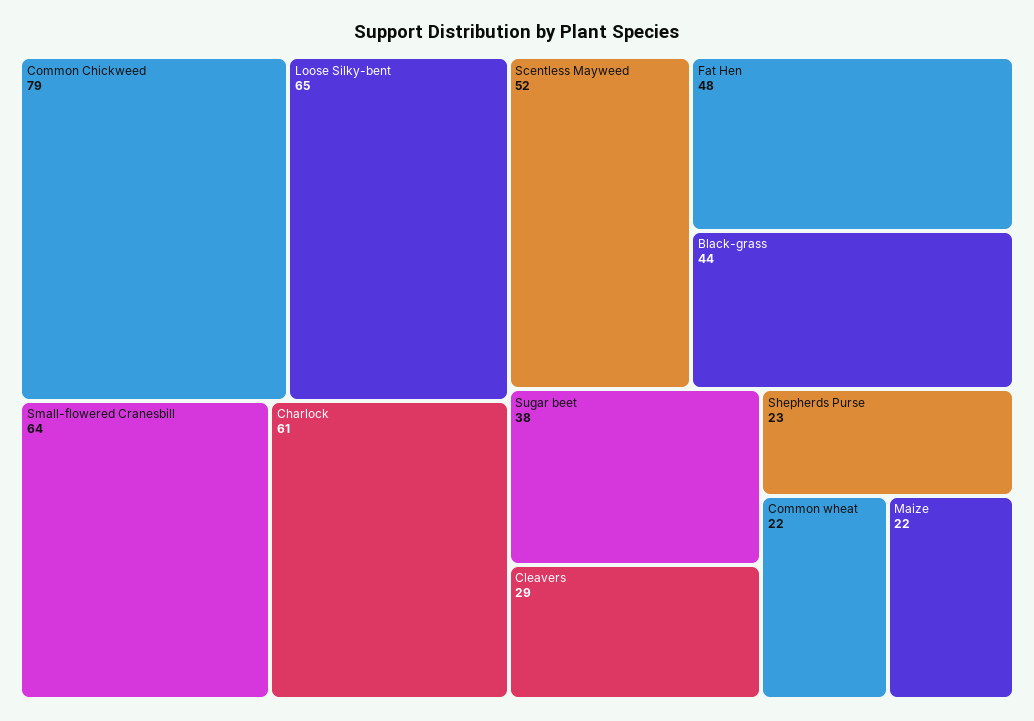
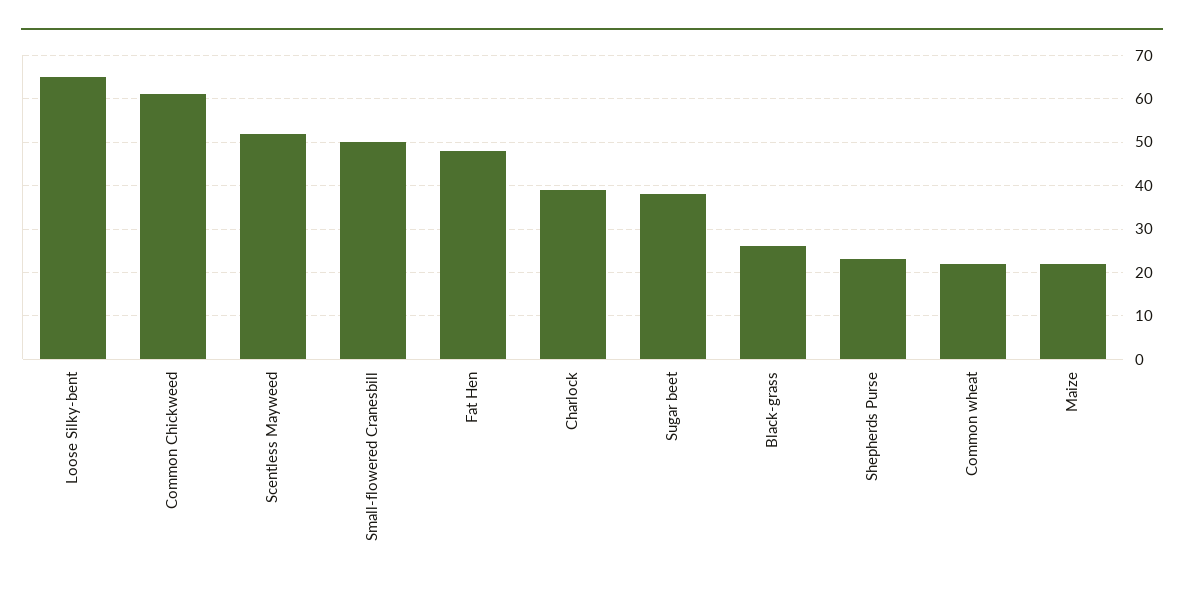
Common Chickweed: 79 -> 60
Small-flowered Cranesbill: 64 -> 50
Charlock: 61 -> 40
Black-grass: 44 -> 25
Cleavers: 29 -> none

